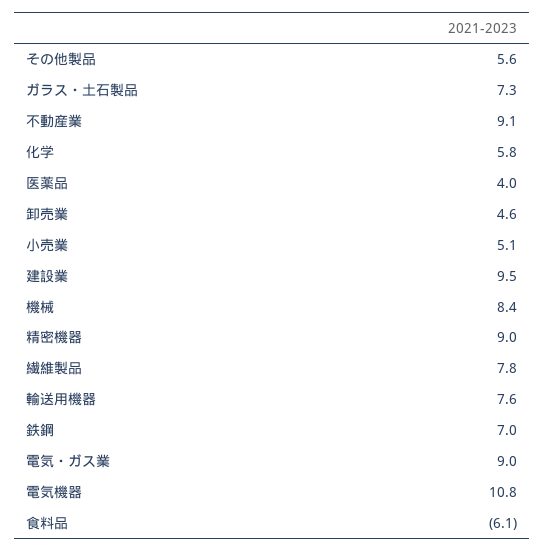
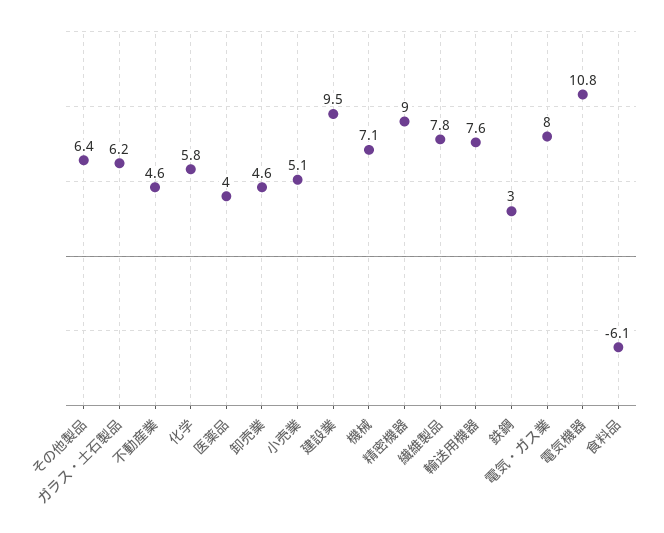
その他製品: 5.6 -> 6.4
ガラス・土石製品: 7.3 -> 6.2
不動産業: 9.1 -> 4.6
機械: 8.4 -> 7.1
鉄鋼: 7 -> 3
電気・ガス業: 9 -> 8

